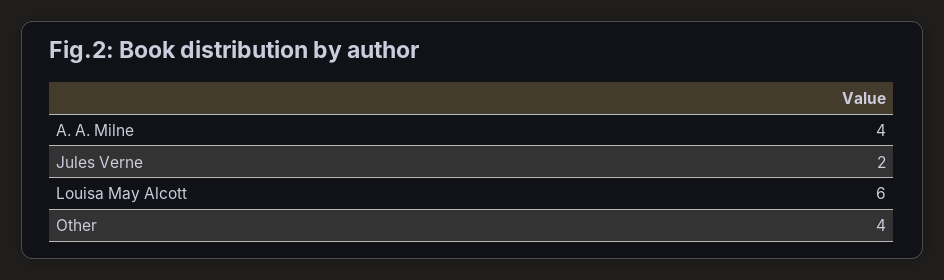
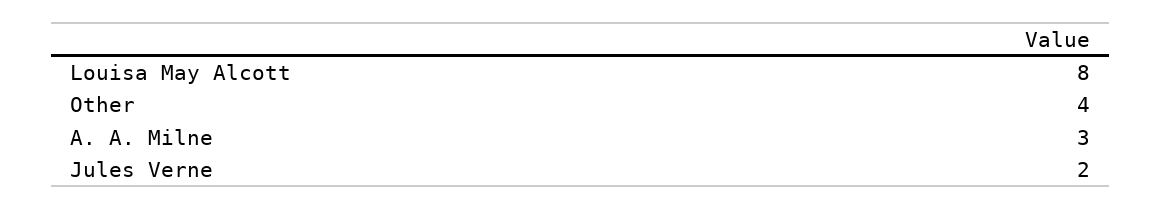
A. A. Milne: 4 -> 3
Louisa May Alcott: 6 -> 8

